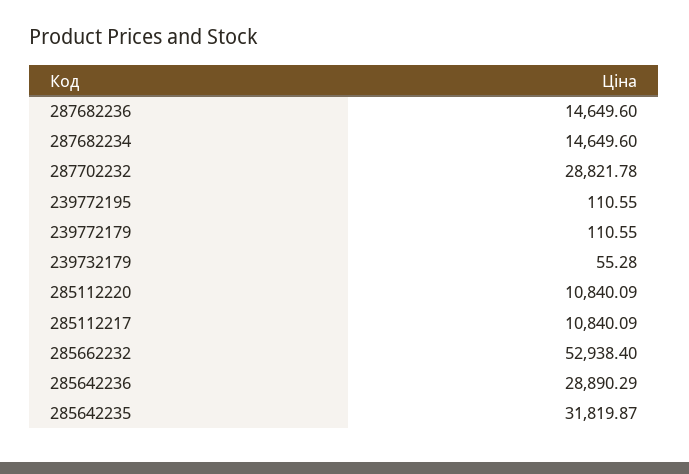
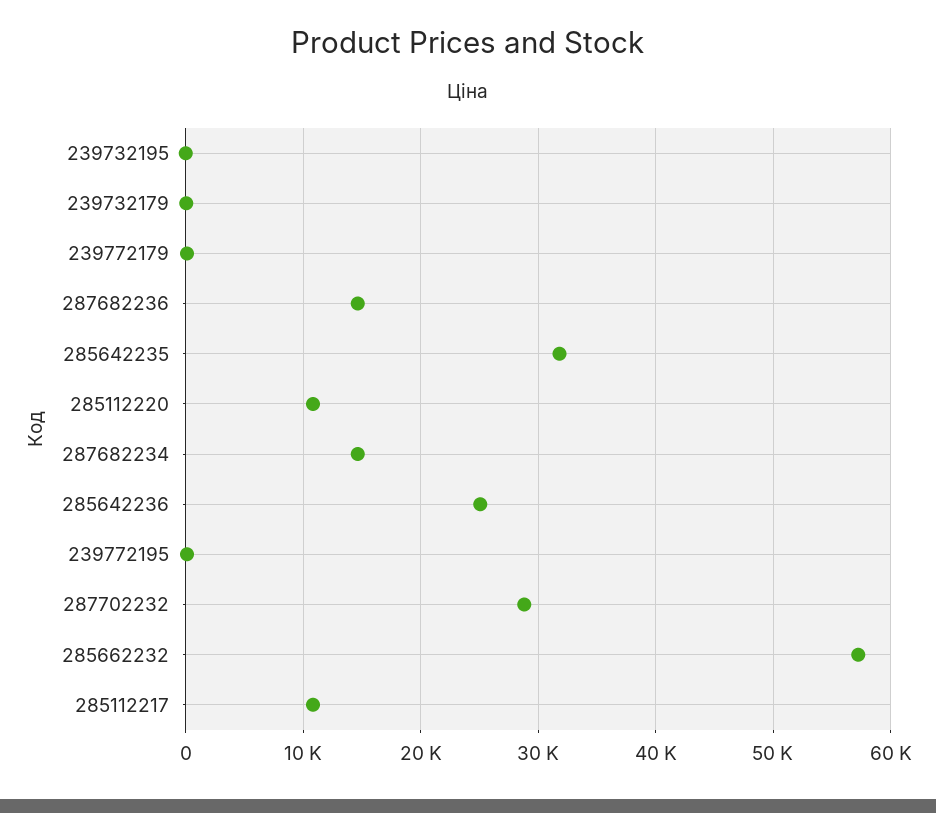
285662232: 52938.4 -> 57000
285642236: 28890.29 -> 25000
239732195: none -> 0

